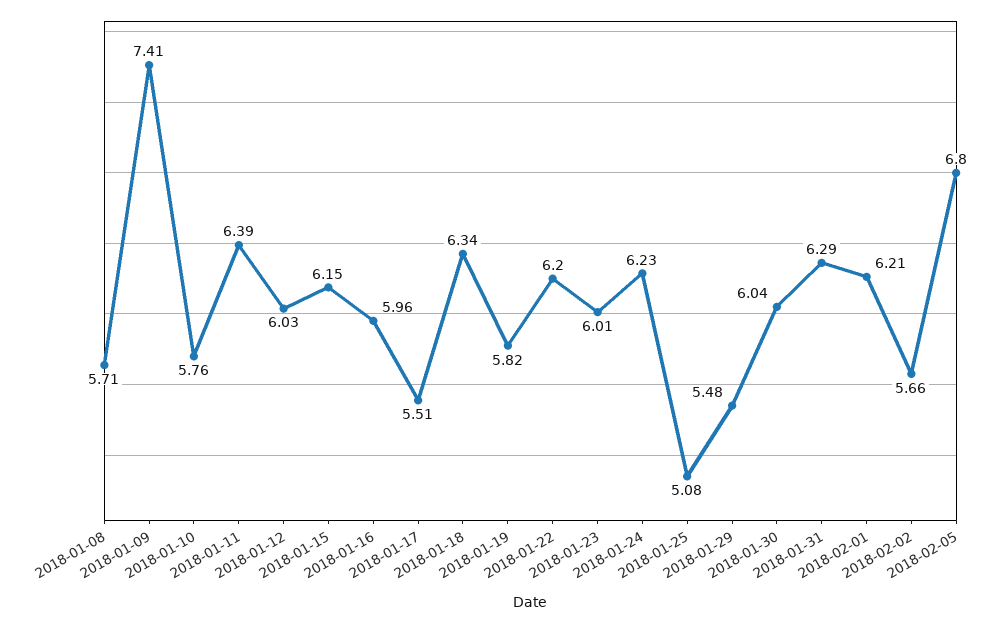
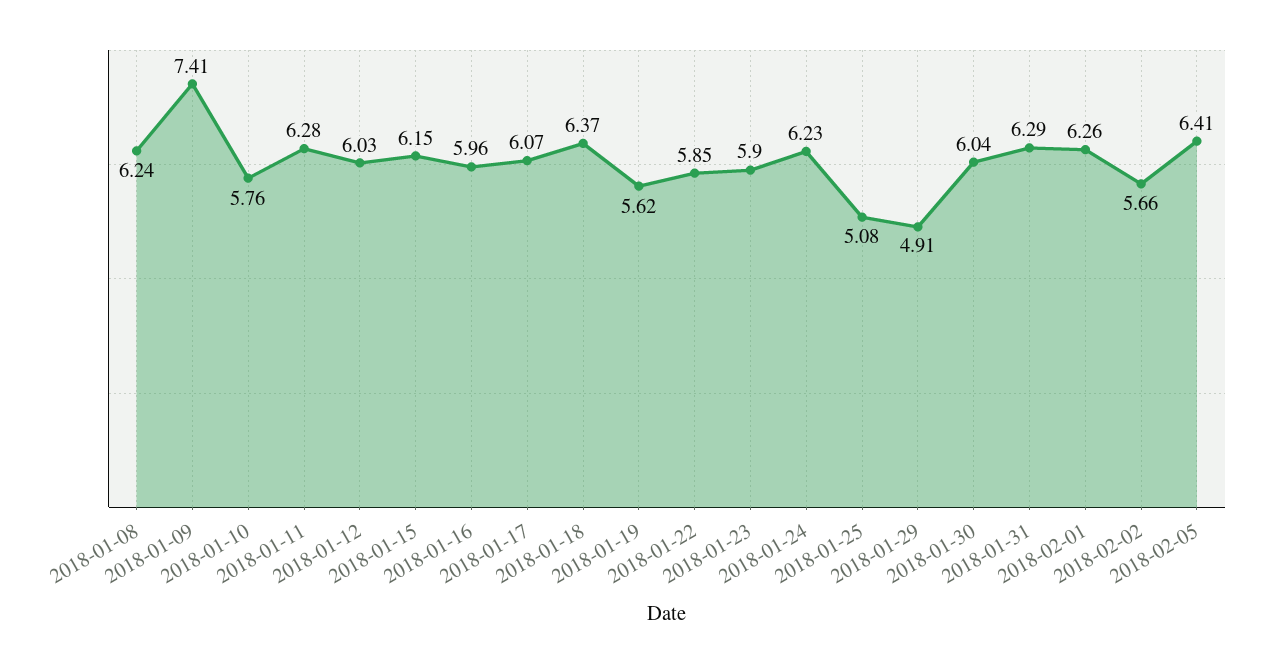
2018-01-08: 5.71 -> 6.24
2018-01-11: 6.39 -> 6.28
2018-01-17: 5.51 -> 6.07
2018-01-18: 6.34 -> 6.37
2018-01-19: 5.82 -> 5.62
2018-01-22: 6.2 -> 5.85
2018-01-23: 6.01 -> 5.9
2018-01-29: 5.48 -> 4.91
2018-02-01: 6.21 -> 6.26
2018-02-05: 6.8 -> 6.41

